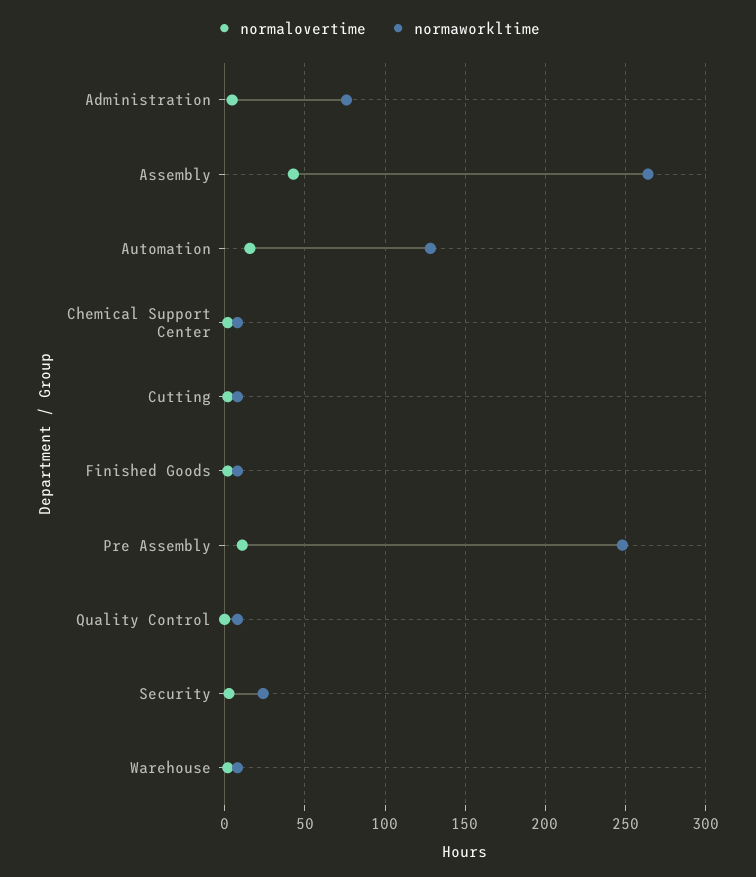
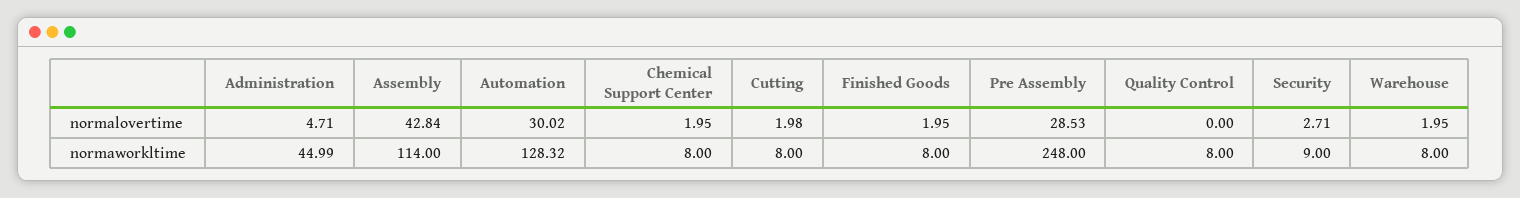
normaworkltime, Administration: 75 -> 44.99
normaworkltime, Assembly: 265 -> 114
normalovertime, Automation: 15 -> 30.02
normalovertime, Pre Assembly: 10 -> 28.53
normaworkltime, Security: 25 -> 9

